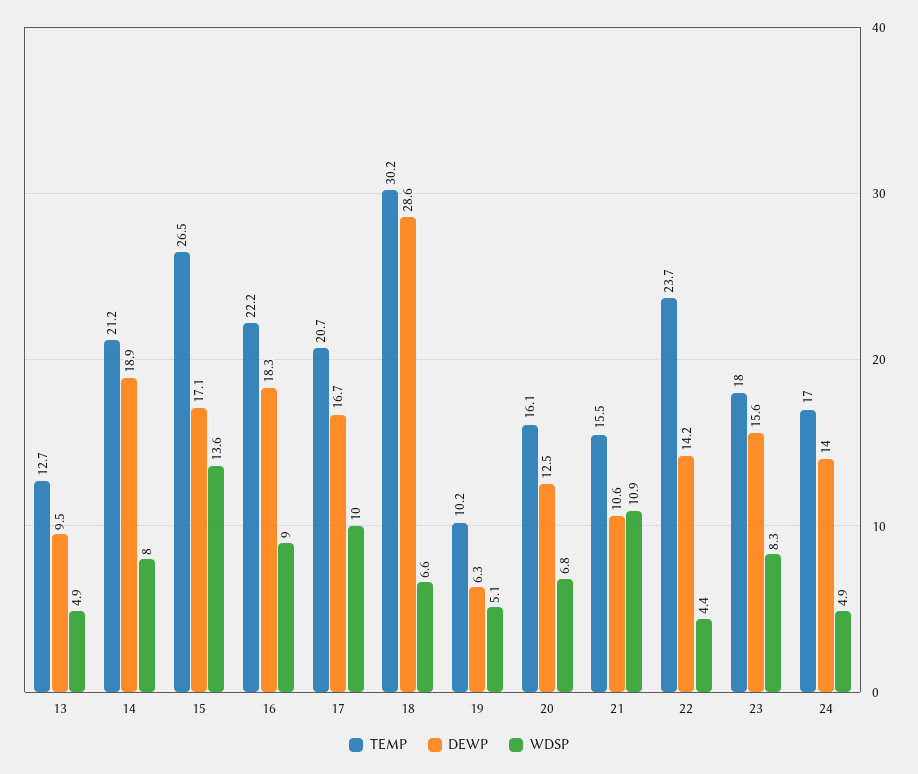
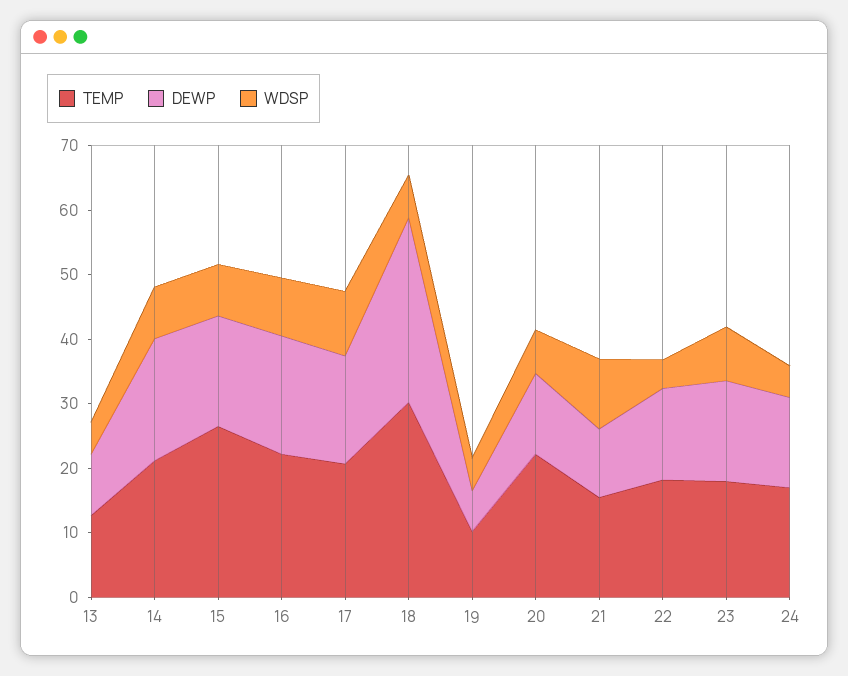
WDSP, 15: 13.6 -> 8
TEMP, 20: 16.1 -> 22
TEMP, 22: 23.7 -> 18

